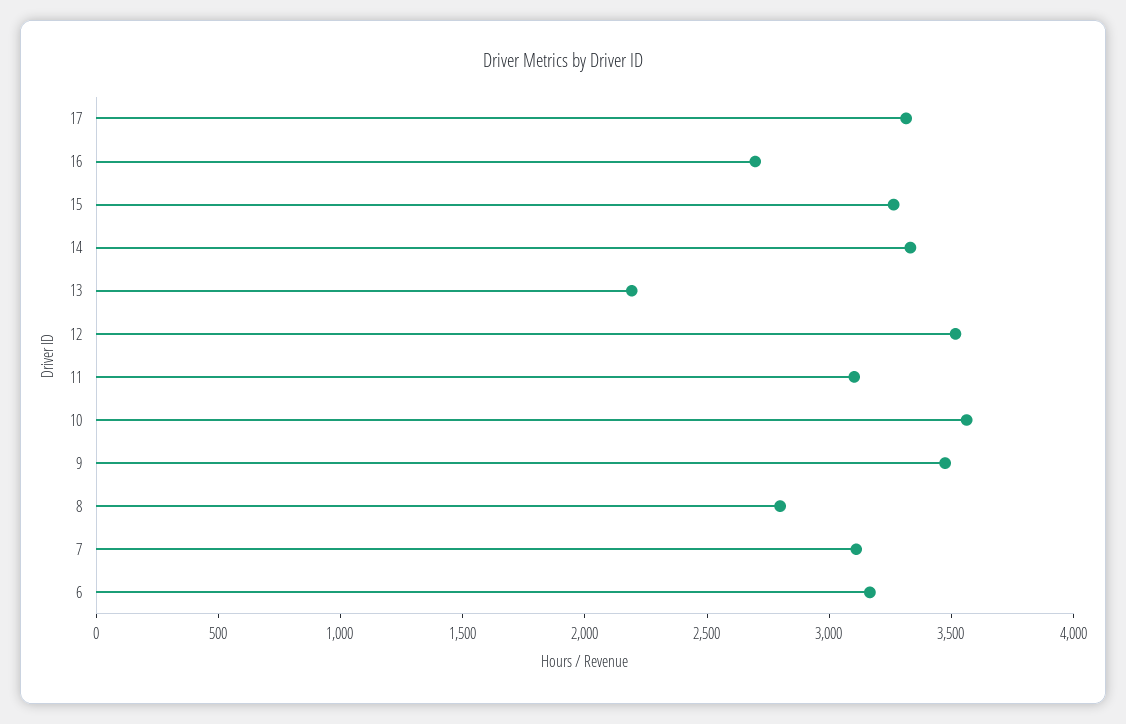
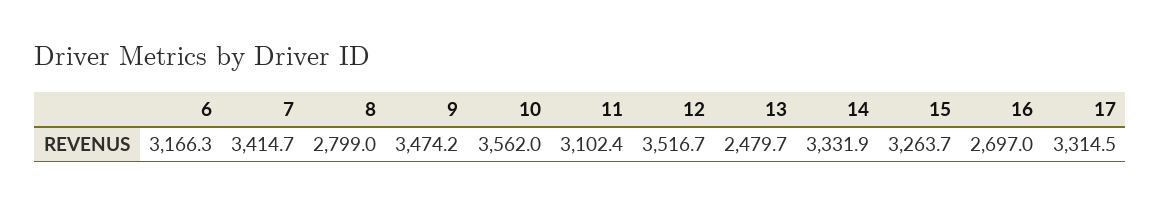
13: 2200 -> 2479.7
7: 3100 -> 3414.7

